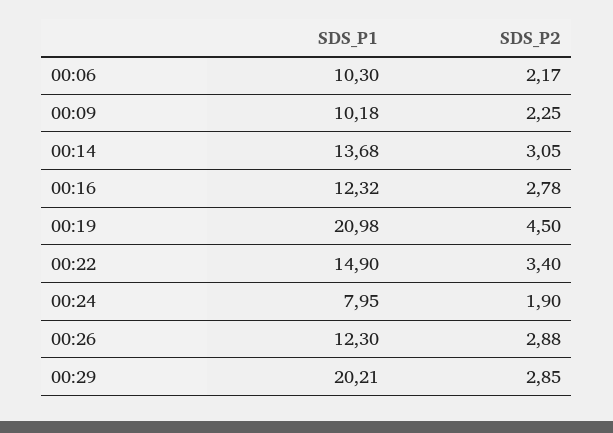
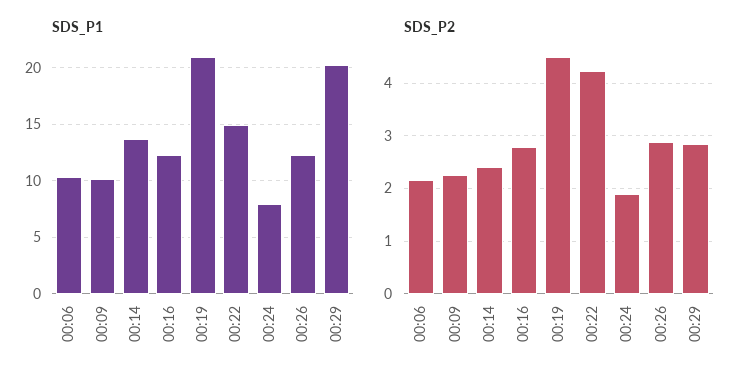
SDS_P2, 00:14: 3.05 -> 2.4
SDS_P2, 00:22: 3.4 -> 4.2

